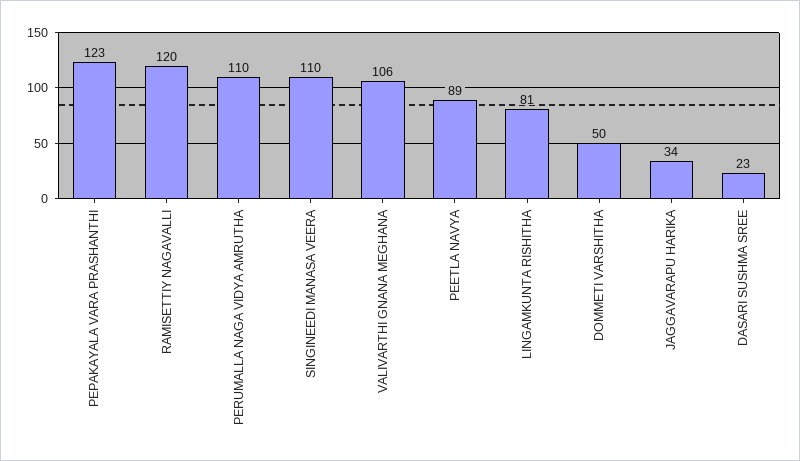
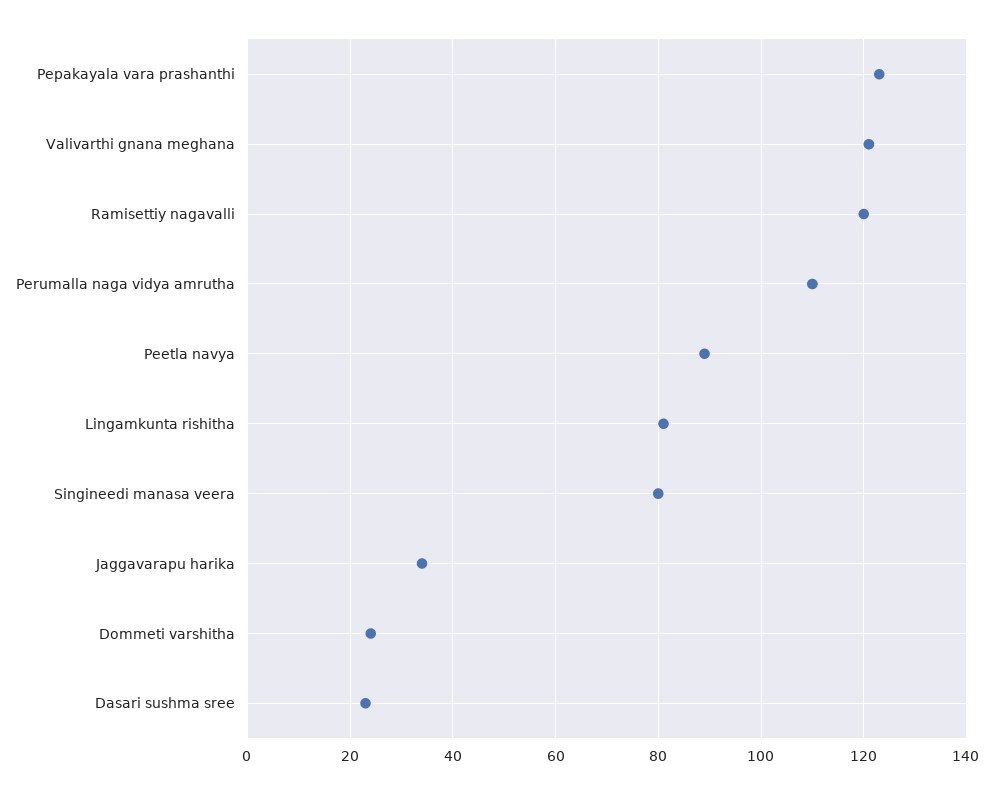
SINGINEEDI MANASA VEERA: 110 -> 80
VALIVARTHI GNANA MEGHANA: 106 -> 120
DOMMETI VARSHITHA: 50 -> 25

